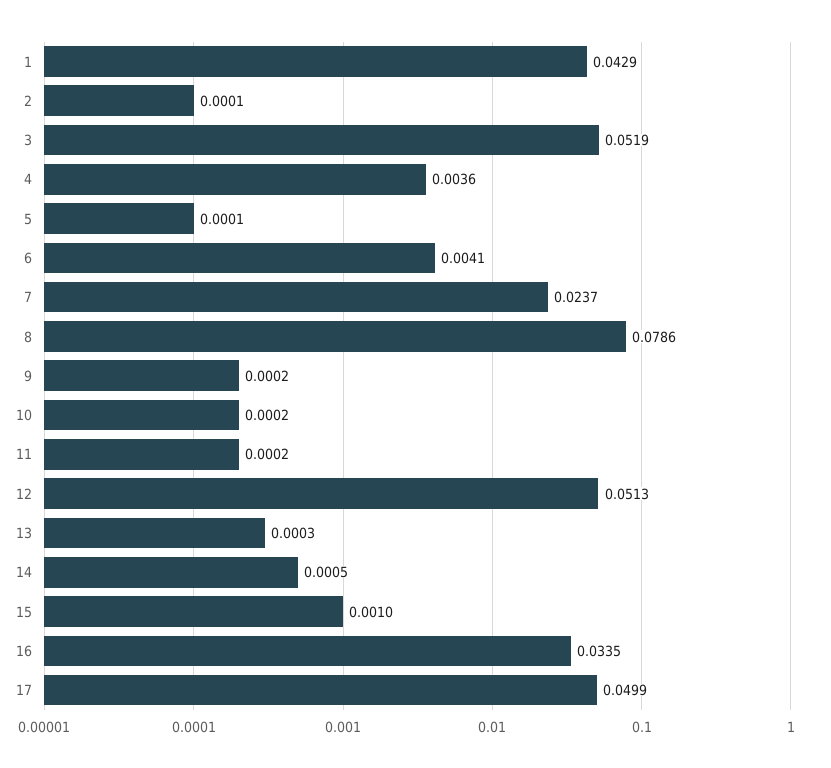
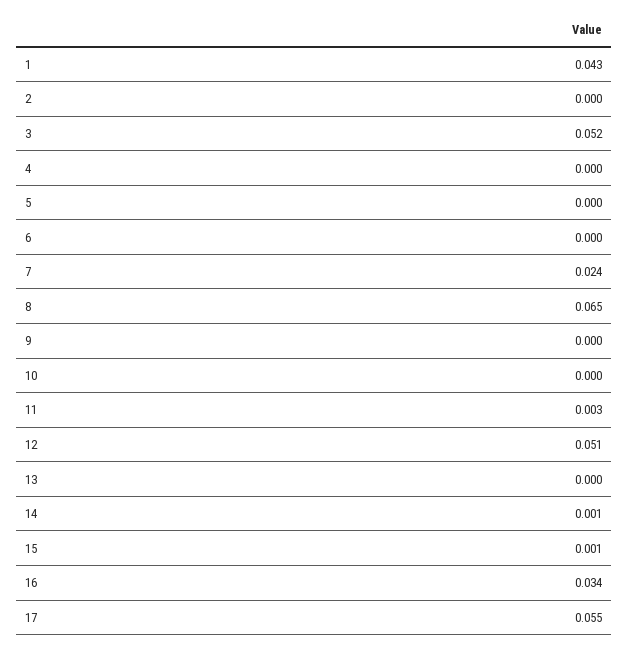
4: 0.0036 -> 0
6: 0.0041 -> 0
8: 0.0786 -> 0.065
11: 0.0002 -> 0.003
17: 0.0499 -> 0.055

